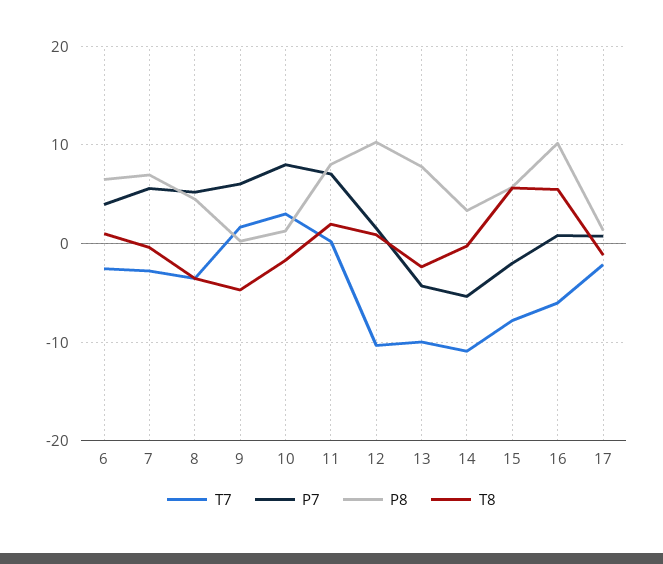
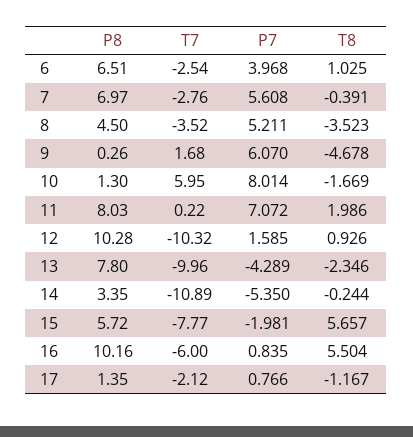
T7, 10: 3 -> 5.95

